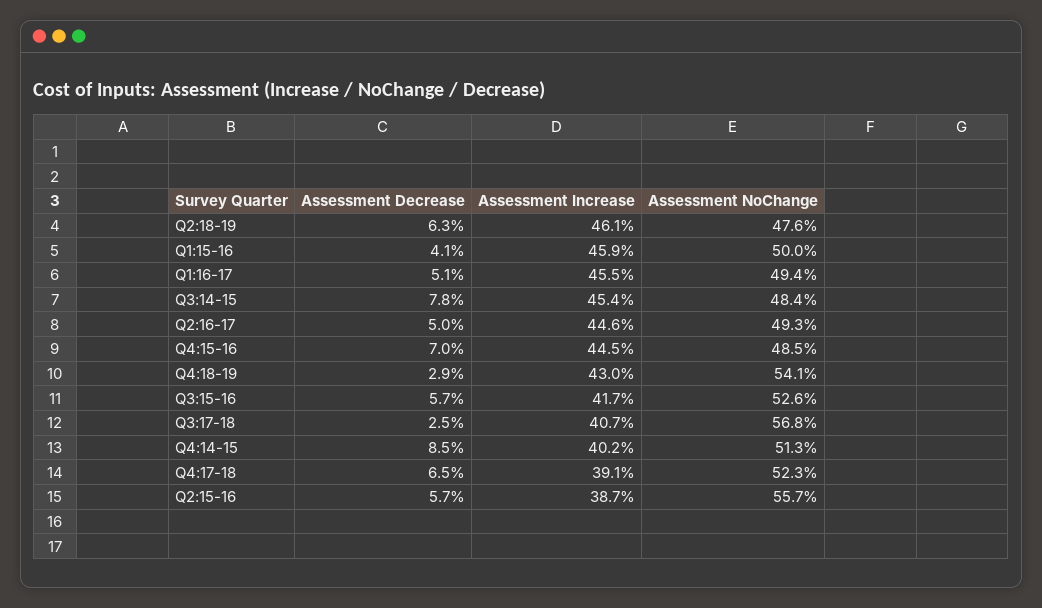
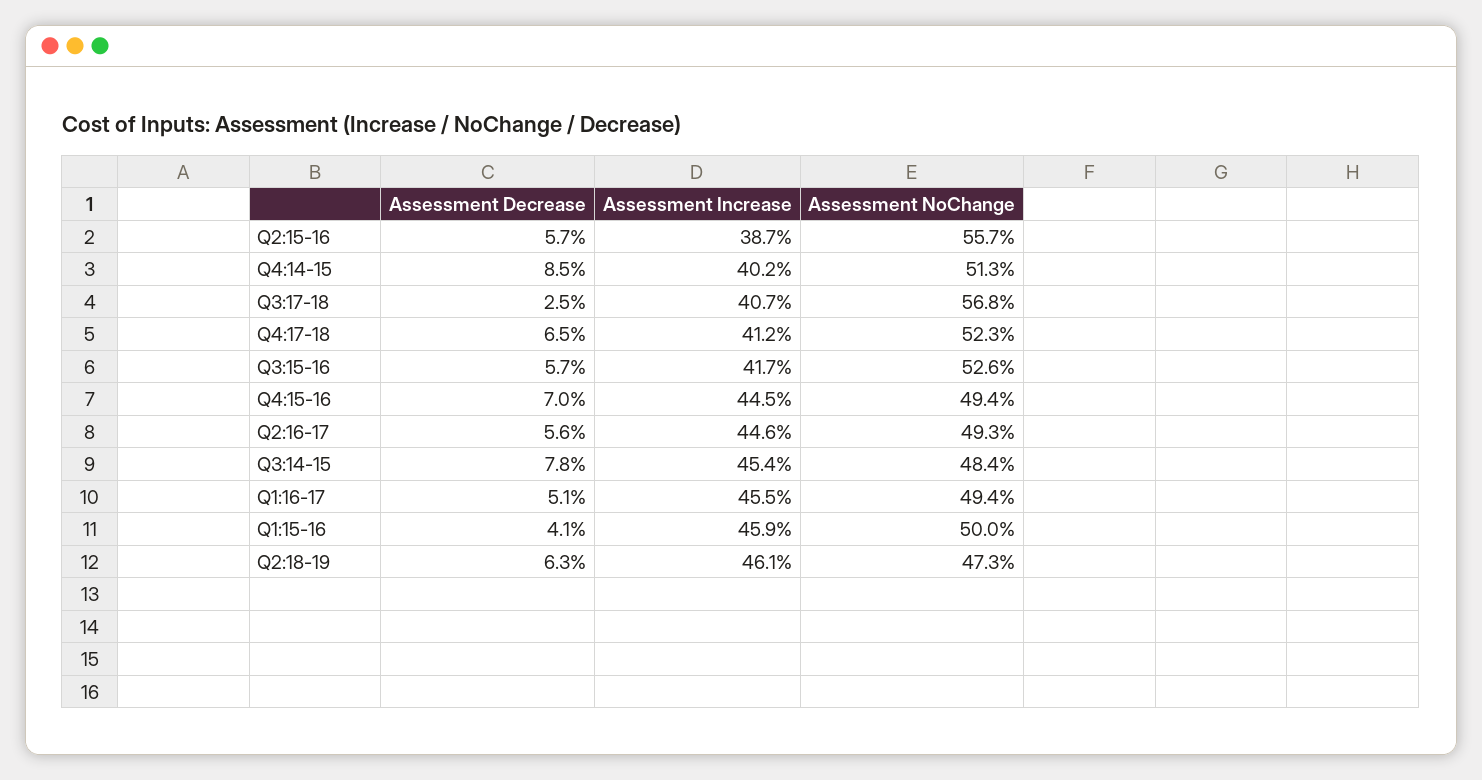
Assessment NoChange, Q2:18-19: 47.6 -> 47.3
Assessment Decrease, Q2:16-17: 5 -> 5.6
Assessment NoChange, Q4:15-16: 48.5 -> 49.4
Assessment Decrease, Q4:18-19: 2.9 -> none
Assessment Increase, Q4:18-19: 43 -> none
Assessment NoChange, Q4:18-19: 54.1 -> none
Assessment Increase, Q4:17-18: 39.1 -> 41.2

